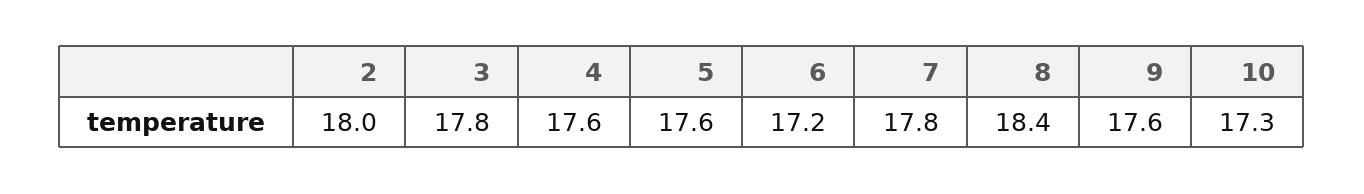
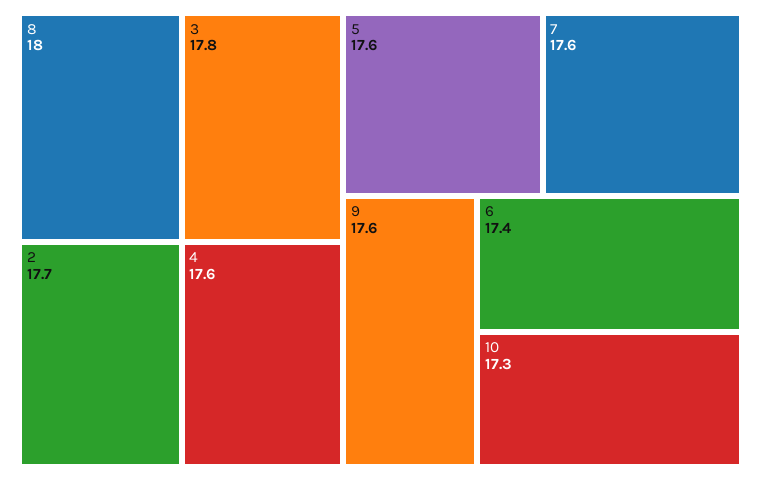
2: 18 -> 17.7
6: 17.2 -> 17.4
7: 17.8 -> 17.6
8: 18.4 -> 18

